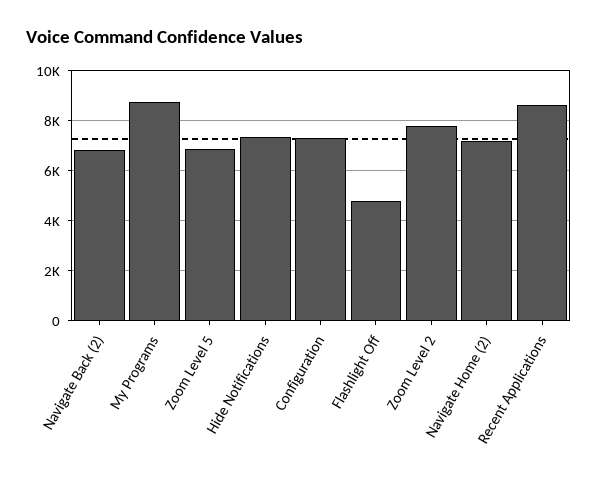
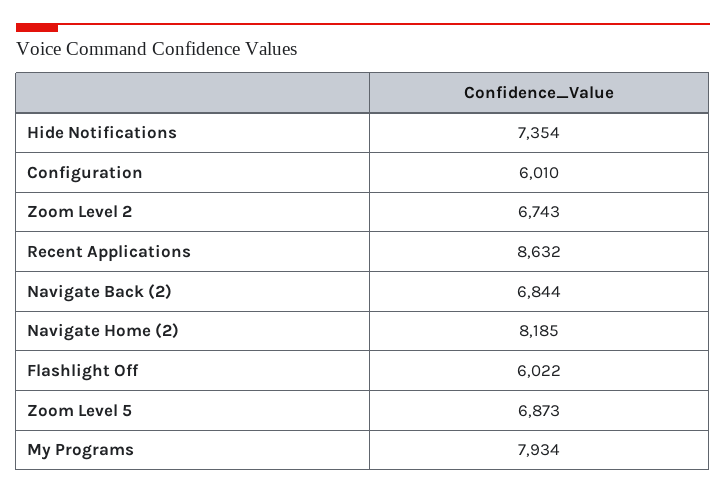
My Programs: 8750 -> 7934
Configuration: 7250 -> 6010
Flashlight Off: 4750 -> 6022
Zoom Level 2: 7750 -> 6743
Navigate Home (2): 7250 -> 8185

